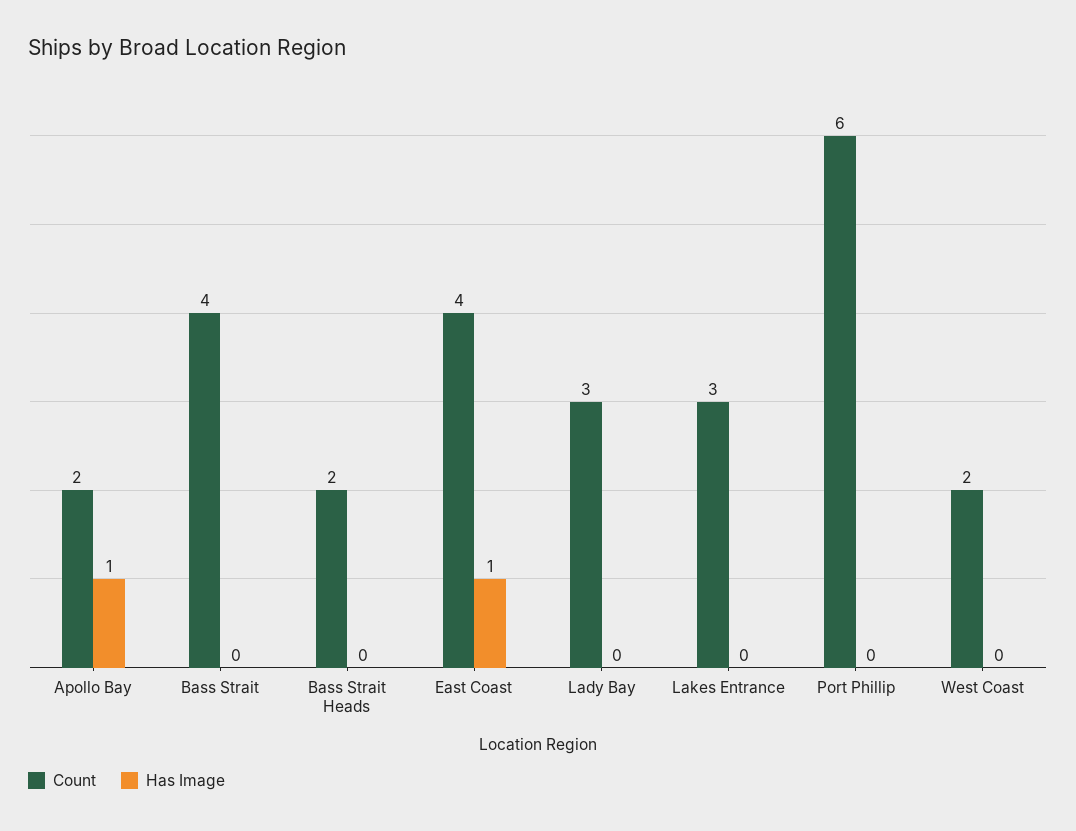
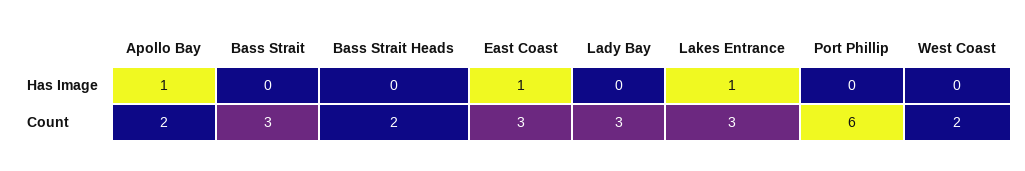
Count, Bass Strait: 4 -> 3
Count, East Coast: 4 -> 3
Has Image, Lakes Entrance: 0 -> 1

